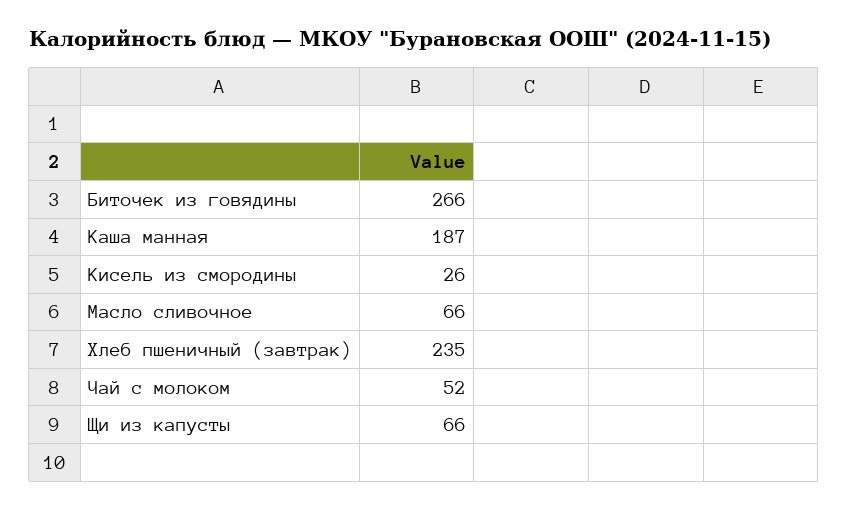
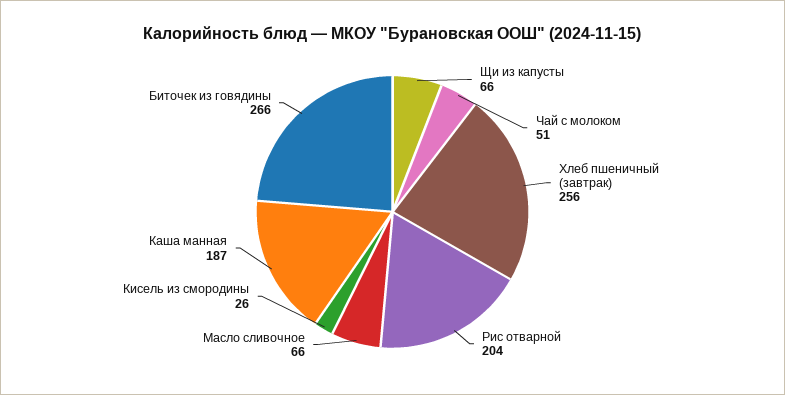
Хлеб пшеничный (завтрак): 235 -> 256
Чай с молоком: 52 -> 51
Рис отварной: none -> 204

